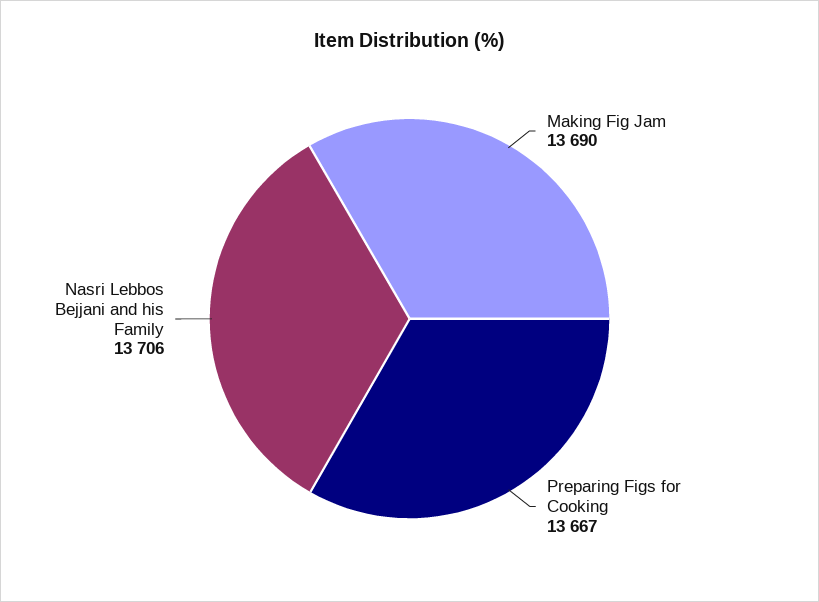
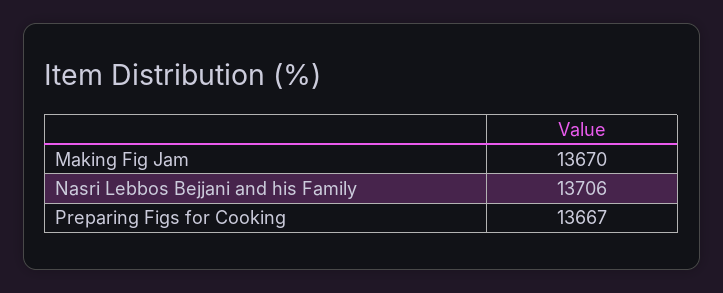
Making Fig Jam: 13690 -> 13670

